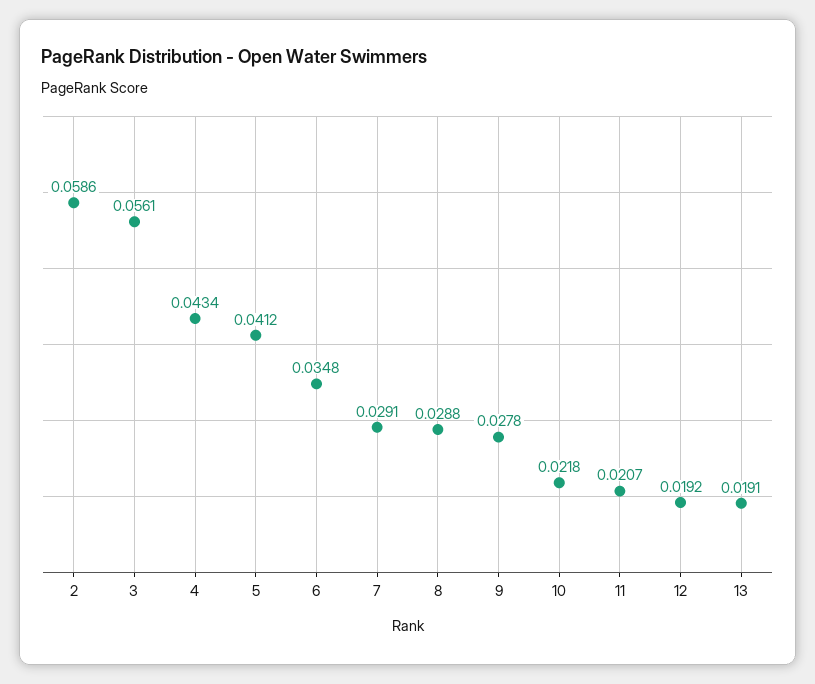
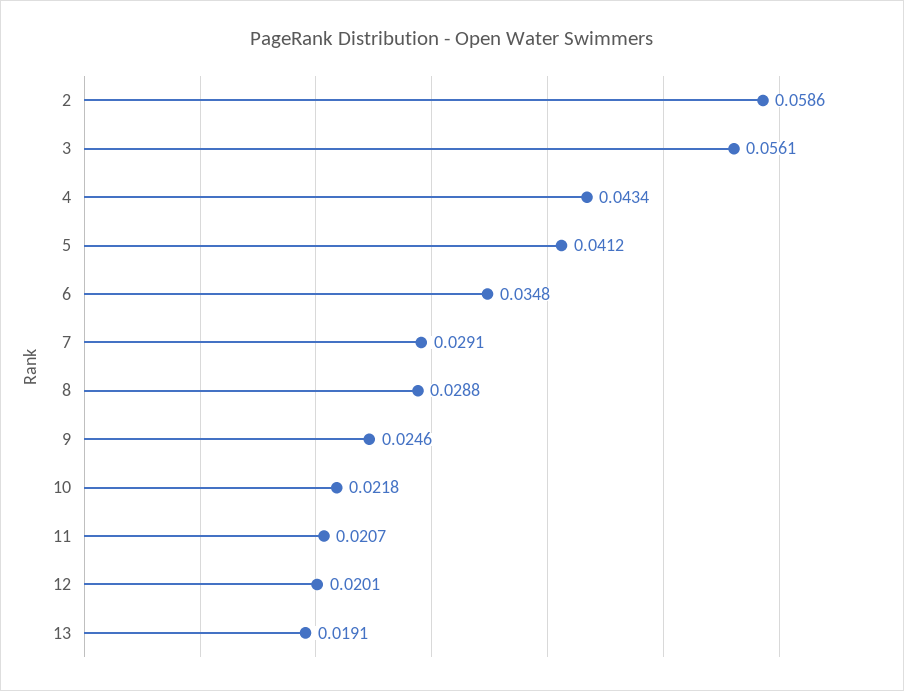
9: 0.0278 -> 0.0246
12: 0.0192 -> 0.0201

